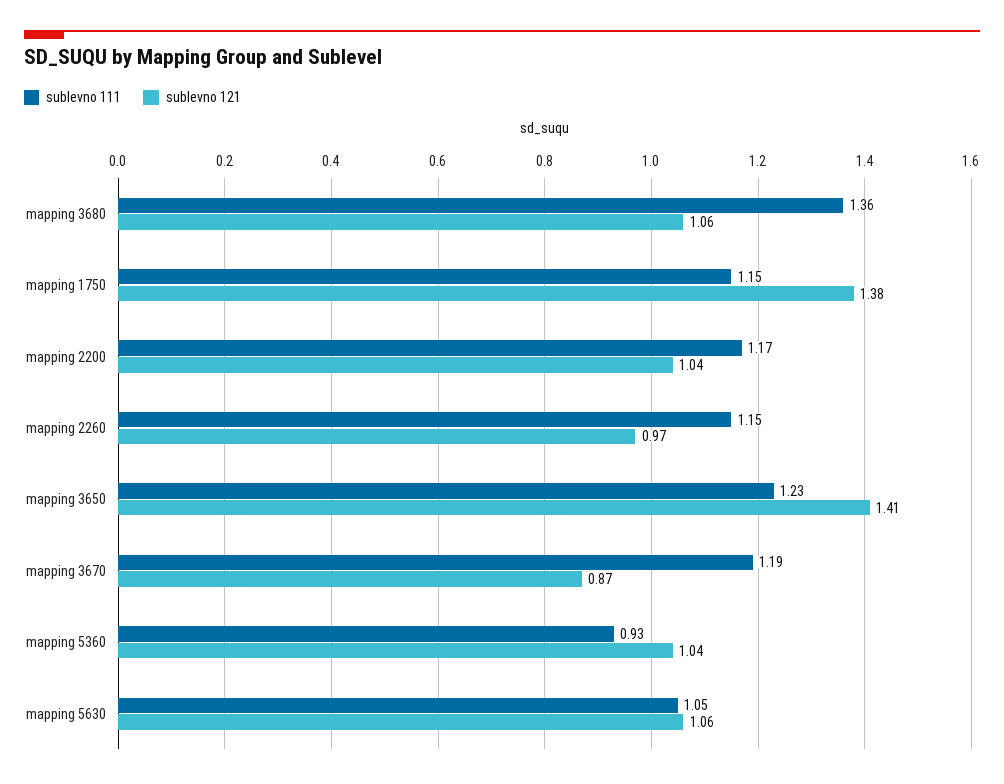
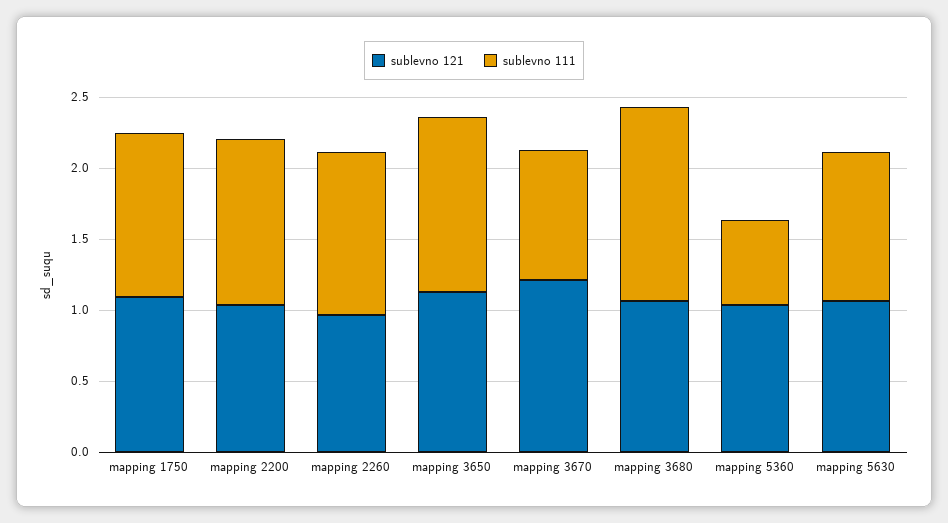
sublevno 121, mapping 1750: 1.38 -> 1.1
sublevno 121, mapping 3650: 1.41 -> 1.1
sublevno 111, mapping 3670: 1.19 -> 0.9
sublevno 121, mapping 3670: 0.87 -> 1.2
sublevno 111, mapping 5360: 0.93 -> 0.6

